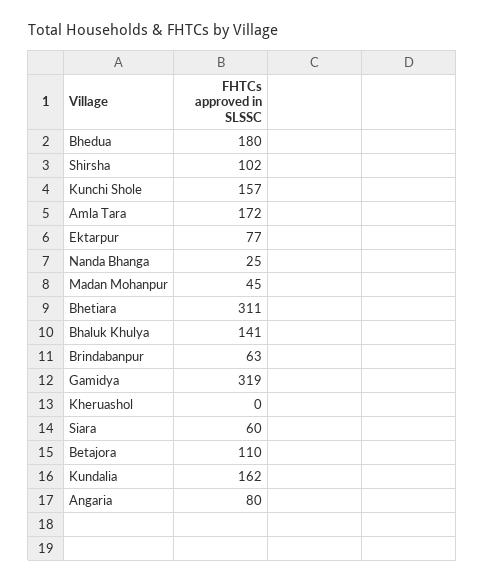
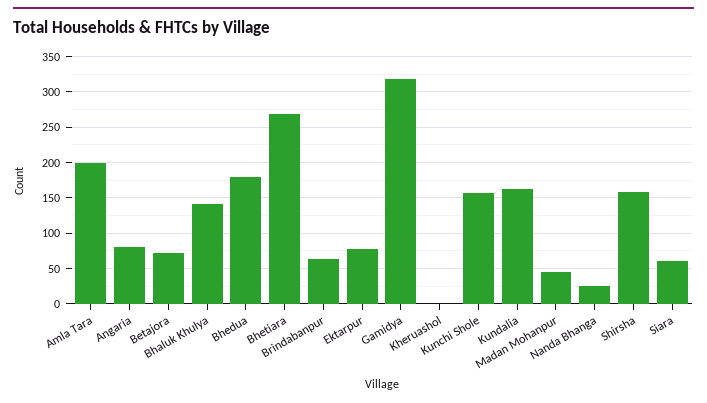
Shirsha: 102 -> 160
Amla Tara: 172 -> 200
Bhetiara: 311 -> 270
Betajora: 110 -> 70

